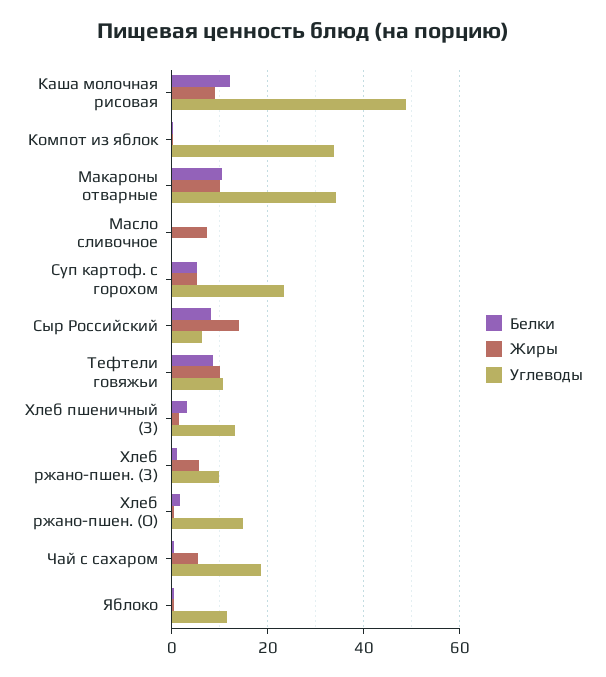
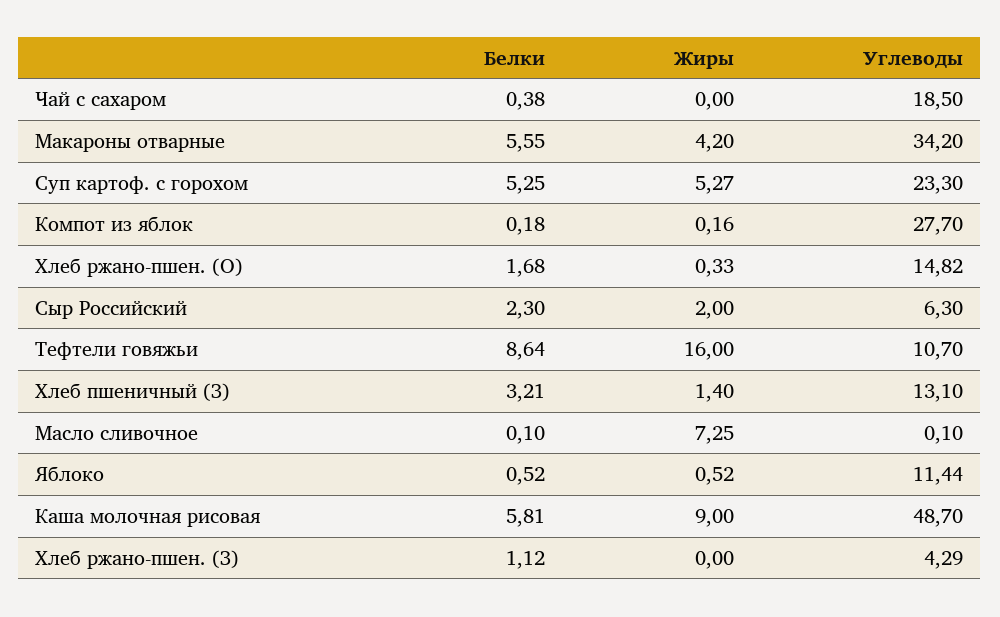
Белки, Каша молочная рисовая: 12 -> 5.81
Углеводы, Компот из яблок: 34 -> 27.7
Белки, Макароны отварные: 10 -> 5.55
Жиры, Макароны отварные: 10 -> 4.2
Белки, Сыр Российский: 8 -> 2.3
Жиры, Сыр Российский: 14 -> 2
Жиры, Тефтели говяжьи: 10 -> 16
Жиры, Хлеб ржано-пшен. (З): 6 -> 0
Углеводы, Хлеб ржано-пшен. (З): 10 -> 4.29
Жиры, Чай с сахаром: 6 -> 0

